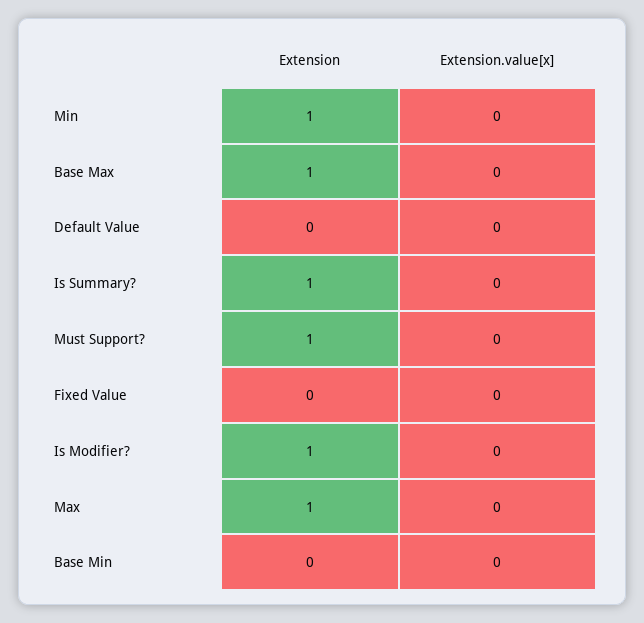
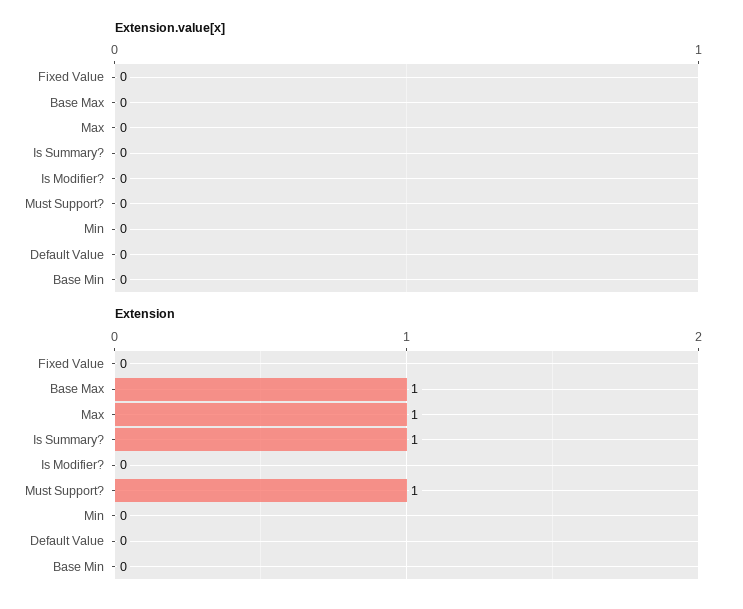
Extension, Min: 1 -> 0
Extension, Is Modifier?: 1 -> 0

